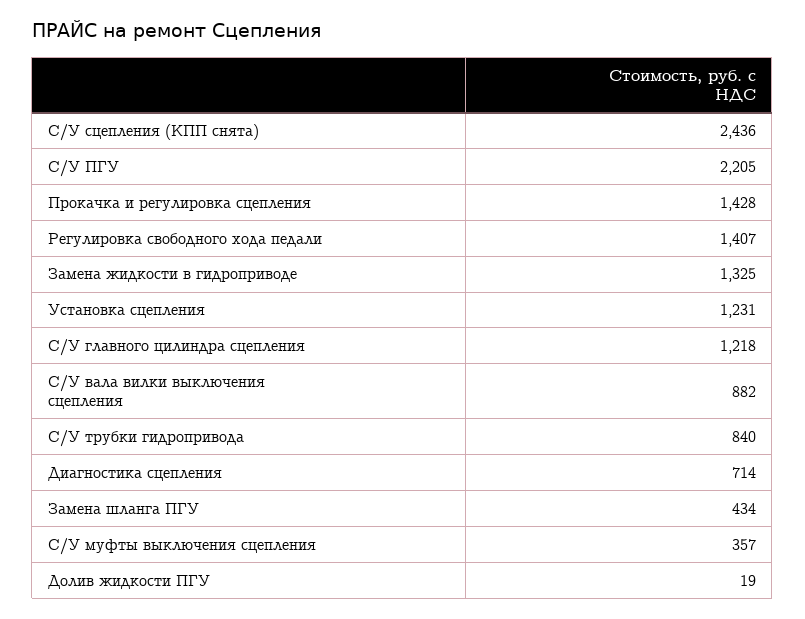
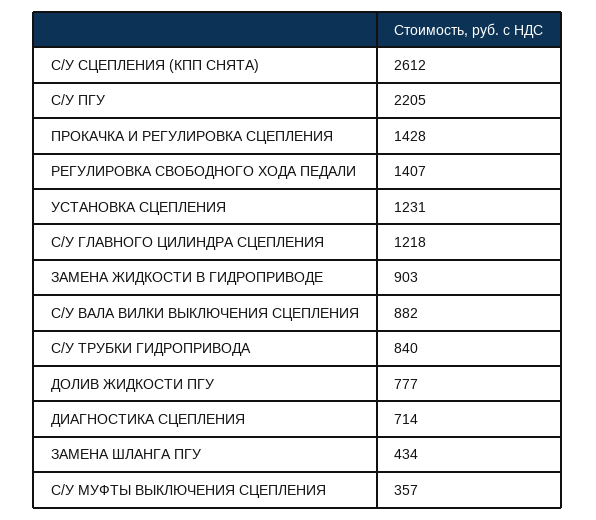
С/У сцепления (КПП снята): 2436 -> 2612
Замена жидкости в гидроприводе: 1325 -> 903
Долив жидкости ПГУ: 19 -> 777

